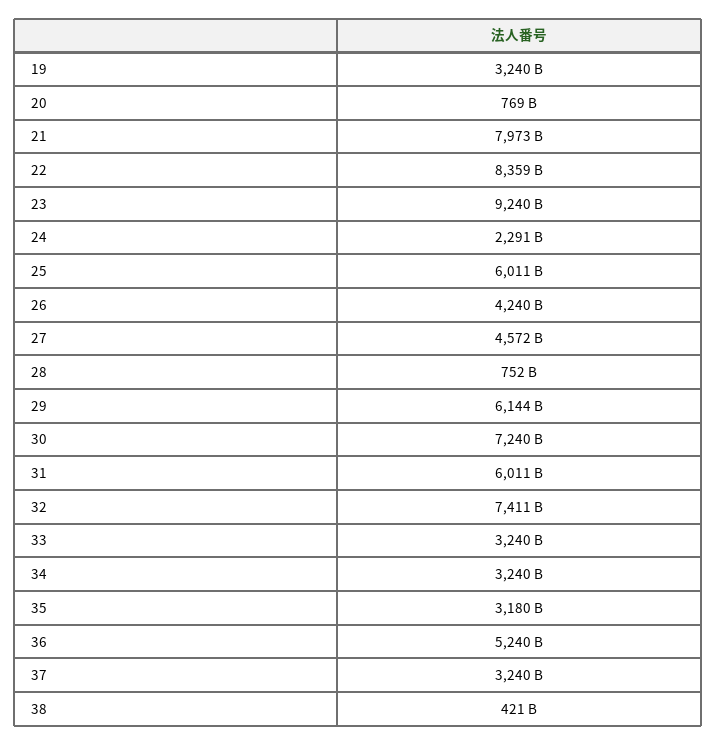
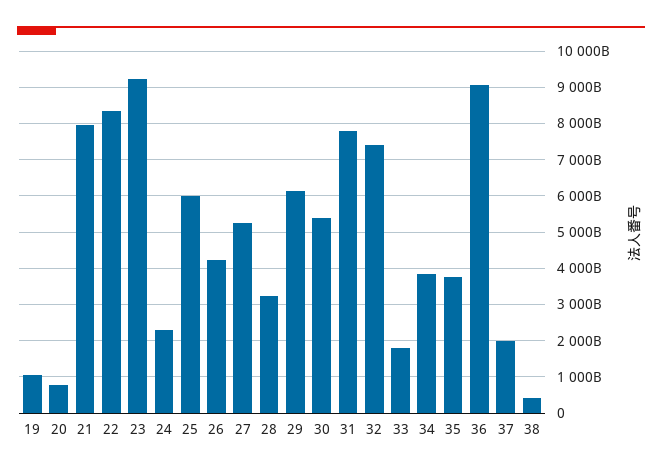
19: 3240000000000 -> 1000000000000
27: 4572000000000 -> 5200000000000
28: 752000000000 -> 3200000000000
30: 7240000000000 -> 5400000000000
31: 6011000000000 -> 7800000000000
33: 3240000000000 -> 1800000000000
34: 3240000000000 -> 3800000000000
35: 3180000000000 -> 3800000000000
36: 5240000000000 -> 9000000000000
37: 3240000000000 -> 2000000000000

